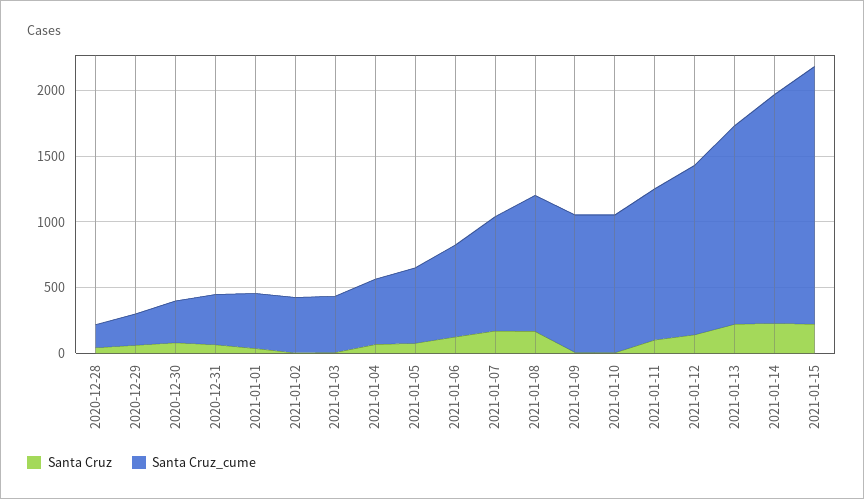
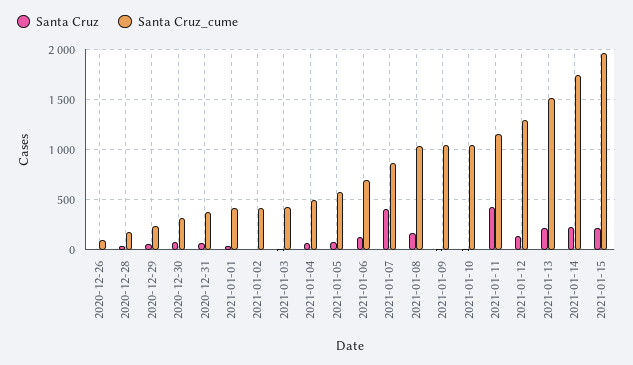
Santa Cruz, 2021-01-07: 200 -> 400
Santa Cruz, 2021-01-11: 100 -> 400
Santa Cruz, 2020-12-26: none -> 0
Santa Cruz_cume, 2020-12-26: none -> 100

